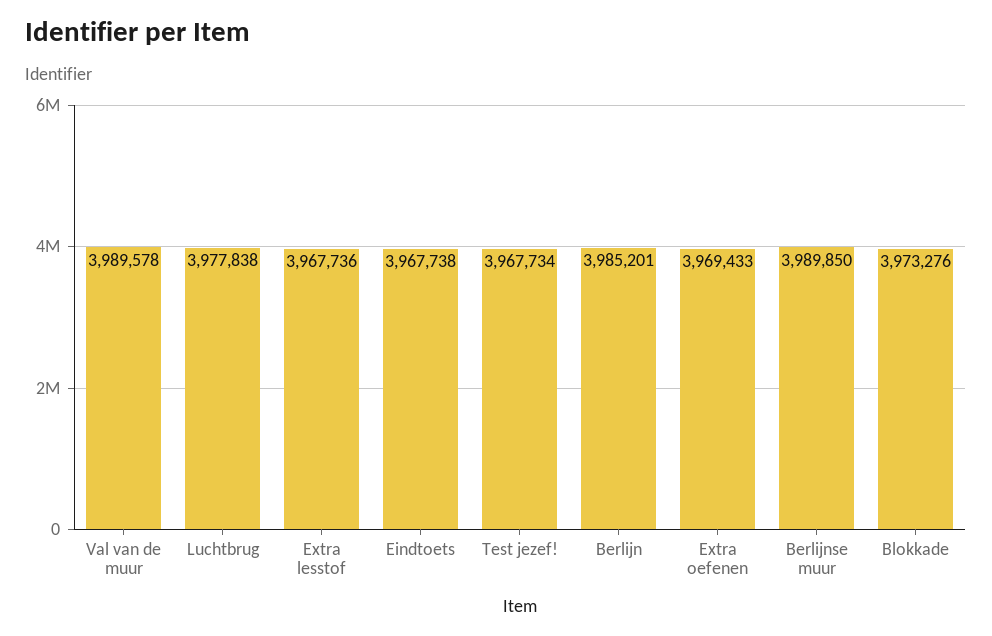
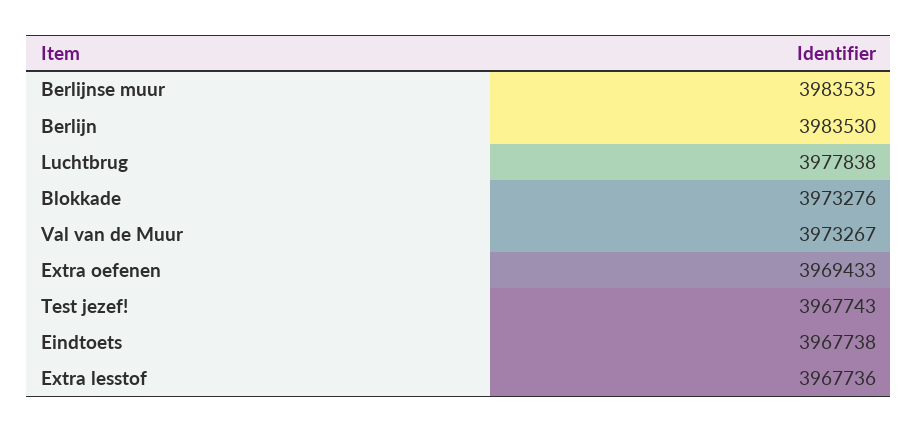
Val van de muur: 3989578 -> 3973267
Test jezef!: 3967734 -> 3967743
Berlijn: 3985201 -> 3983530
Berlijnse muur: 3989850 -> 3983535

